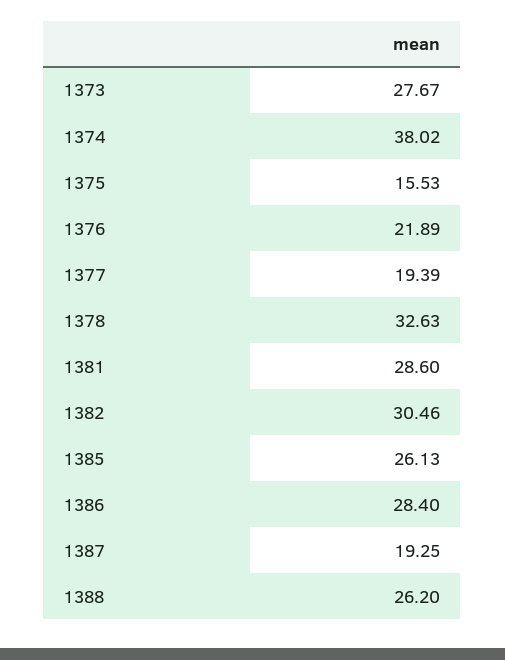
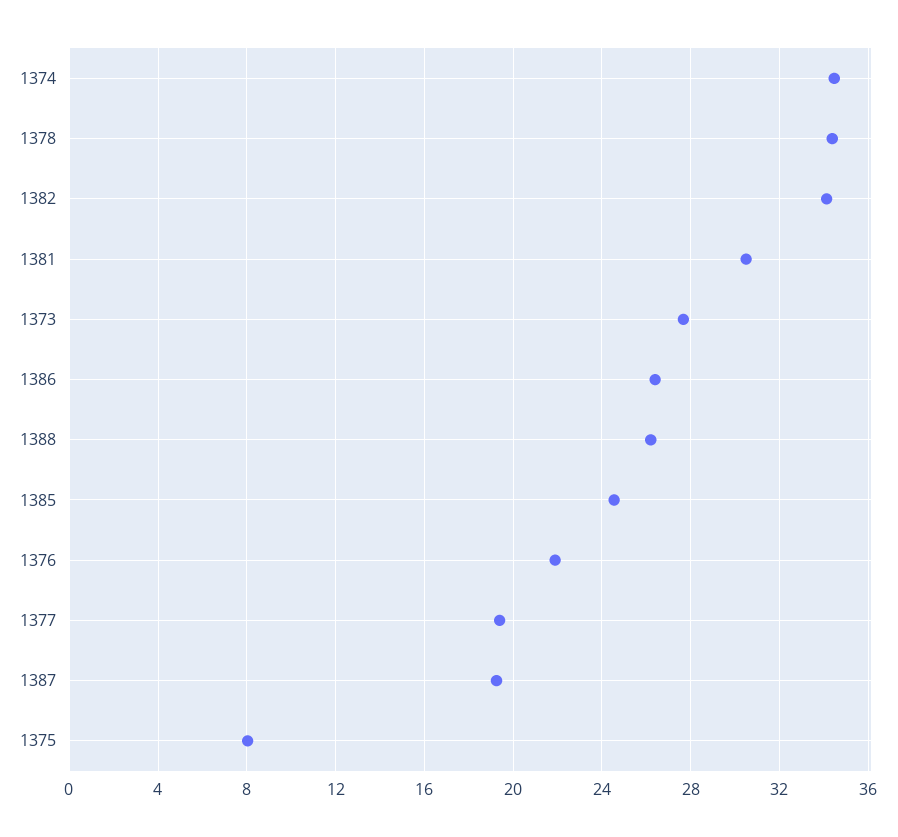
1374: 38.02 -> 34.5
1375: 15.53 -> 8
1378: 32.63 -> 34.5
1381: 28.6 -> 30.5
1382: 30.46 -> 34
1385: 26.13 -> 24.5
1386: 28.4 -> 26.5

